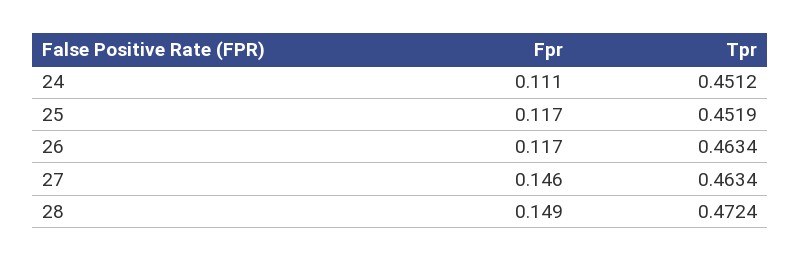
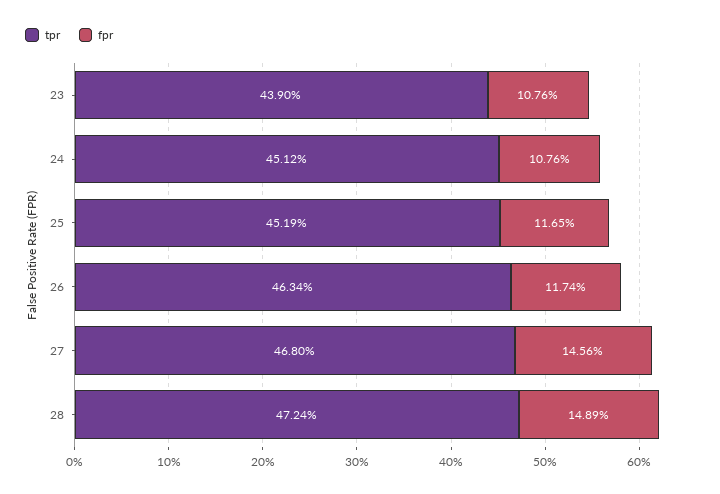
Fpr, 24: 0.111 -> 0.1076
Tpr, 27: 0.4634 -> 0.468
Tpr, 23: none -> 0.439
Fpr, 23: none -> 0.1076

